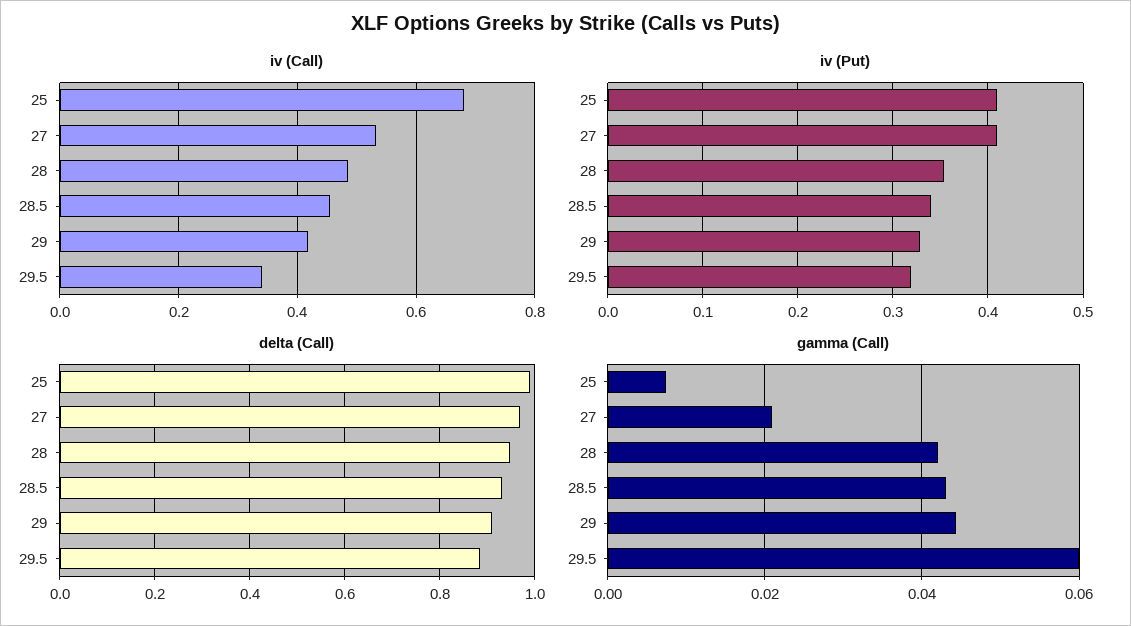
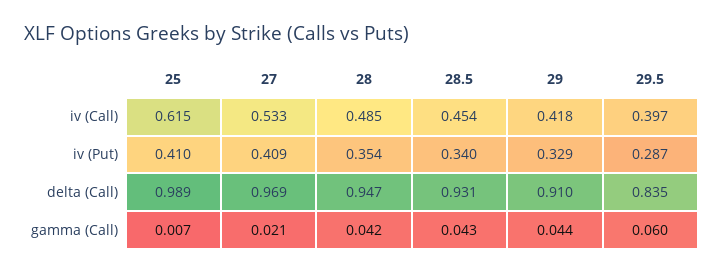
iv (Call), 25: 0.68 -> 0.615
iv (Call), 29.5: 0.34 -> 0.397
iv (Put), 29.5: 0.32 -> 0.287
delta (Call), 29.5: 0.88 -> 0.835

